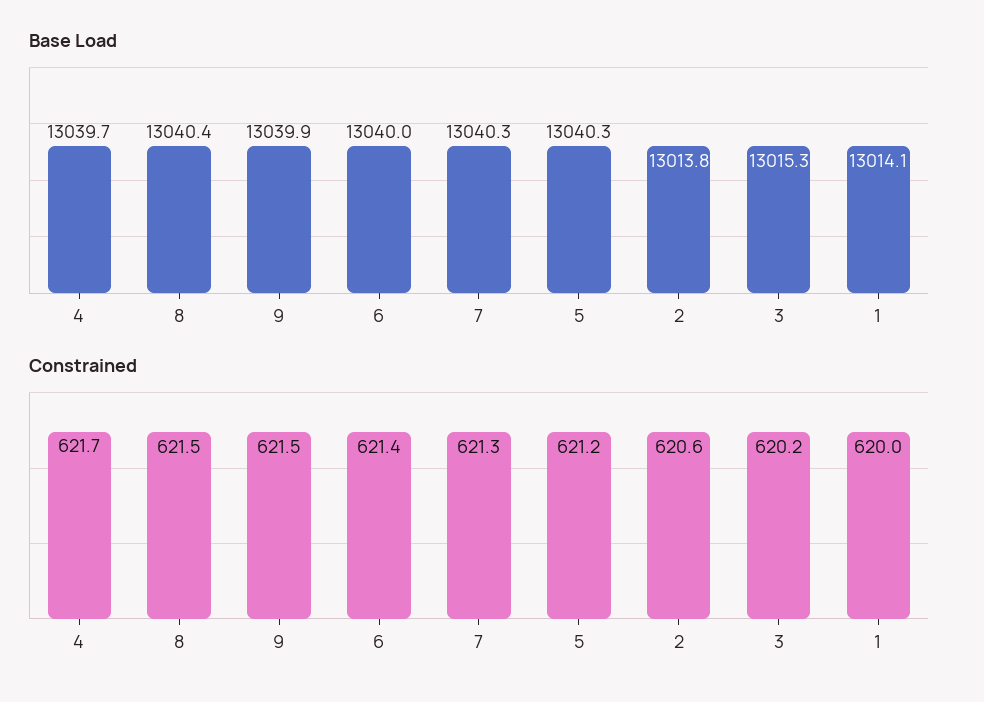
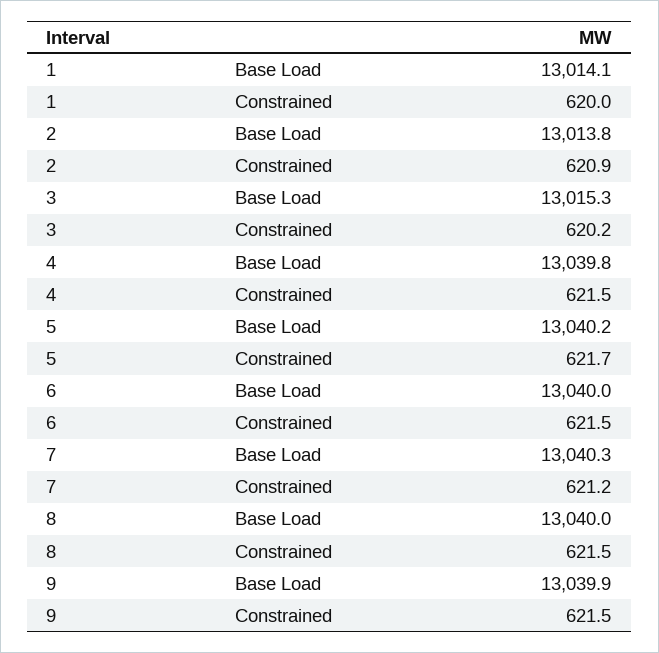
Base Load, 4: 13039.7 -> 13039.8
Base Load, 8: 13040.4 -> 13040
Base Load, 5: 13040.3 -> 13040.2
Constrained, 4: 621.7 -> 621.5
Constrained, 6: 621.4 -> 621.5
Constrained, 7: 621.3 -> 621.2
Constrained, 5: 621.2 -> 621.7
Constrained, 2: 620.6 -> 620.9

